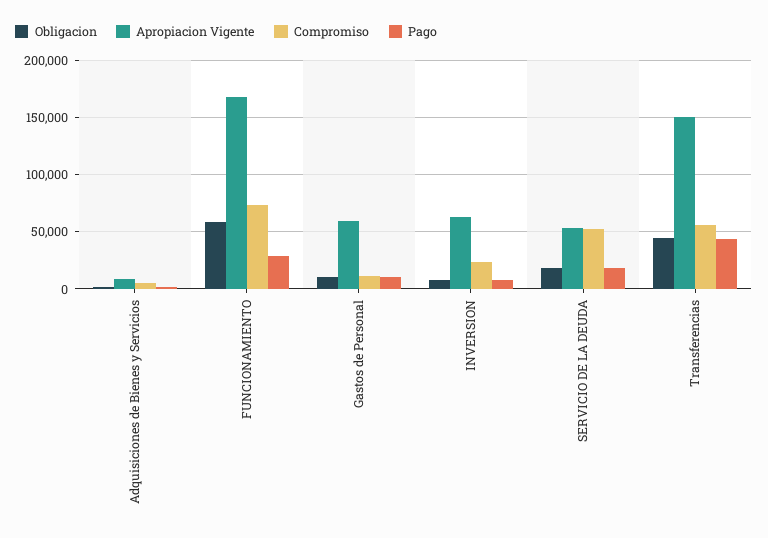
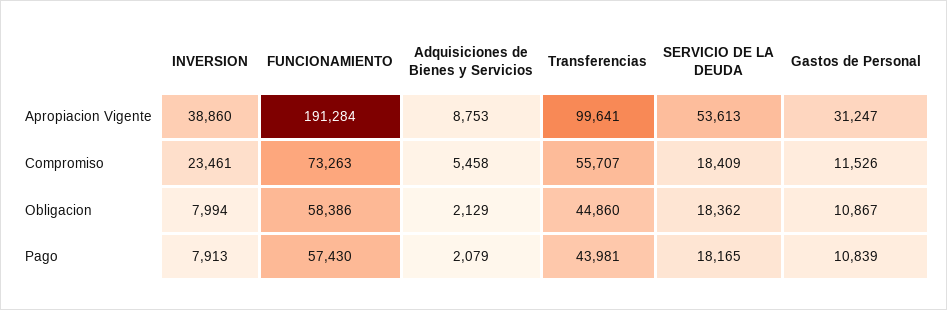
Apropiacion Vigente, FUNCIONAMIENTO: 170000 -> 191284
Pago, FUNCIONAMIENTO: 30000 -> 57430
Apropiacion Vigente, Gastos de Personal: 60000 -> 31247
Apropiacion Vigente, INVERSION: 60000 -> 38860
Compromiso, SERVICIO DE LA DEUDA: 50000 -> 18409
Apropiacion Vigente, Transferencias: 150000 -> 99641

